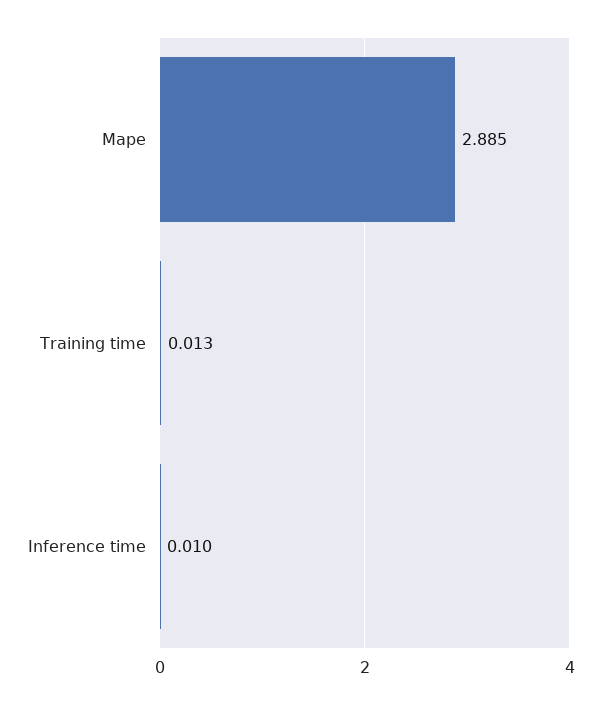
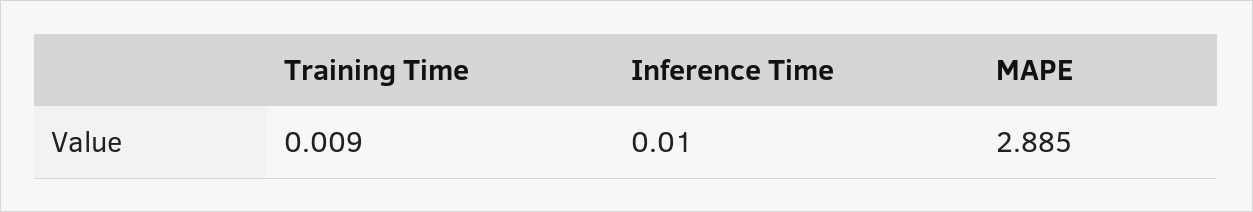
Training time: 0.013 -> 0.009

